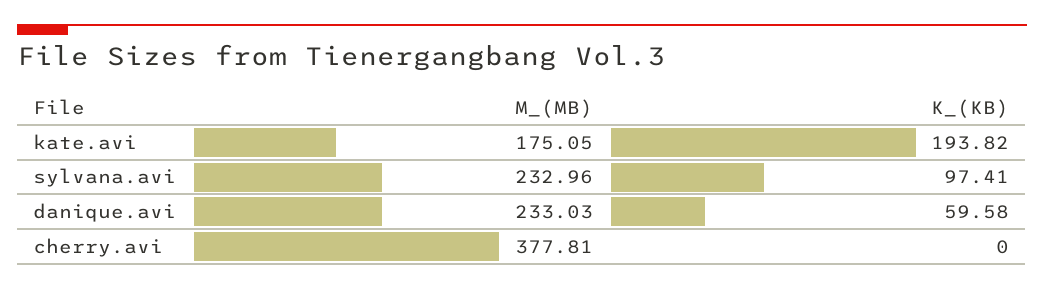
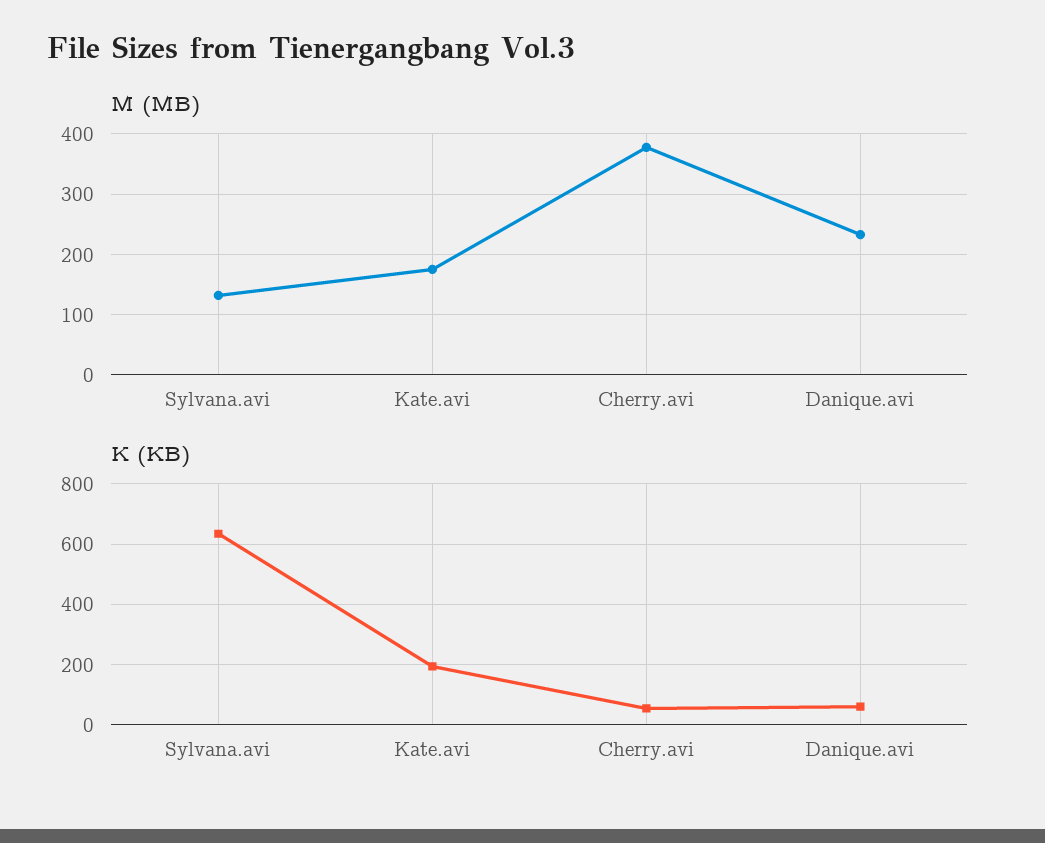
M_(MB), sylvana.avi: 232.96 -> 130
K_(KB), sylvana.avi: 97.41 -> 640
K_(KB), cherry.avi: 0 -> 60

